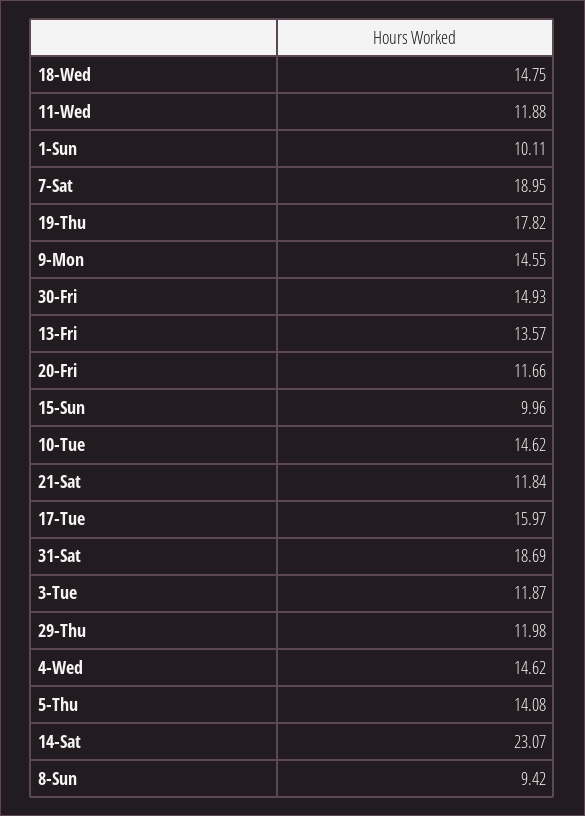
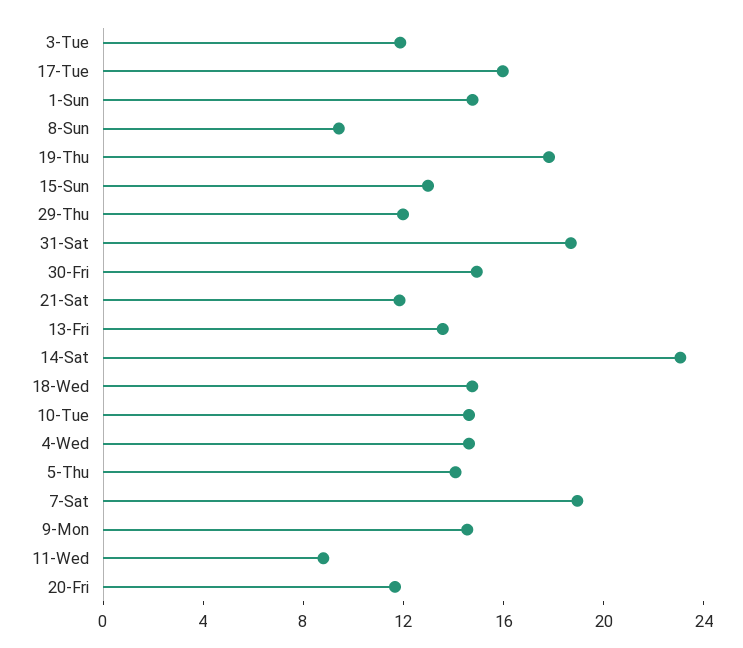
11-Wed: 11.88 -> 9
1-Sun: 10.11 -> 15
15-Sun: 9.96 -> 13

